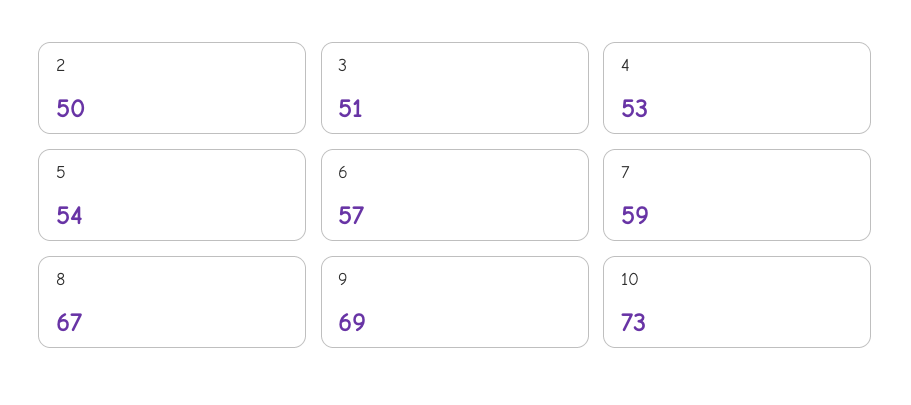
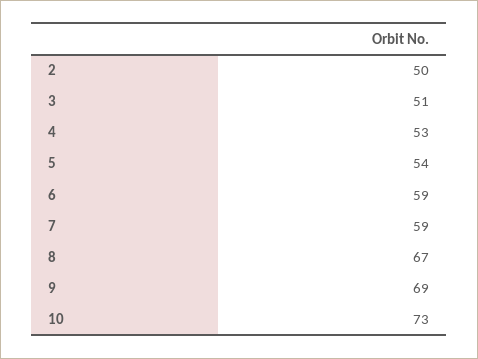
6: 57 -> 59

